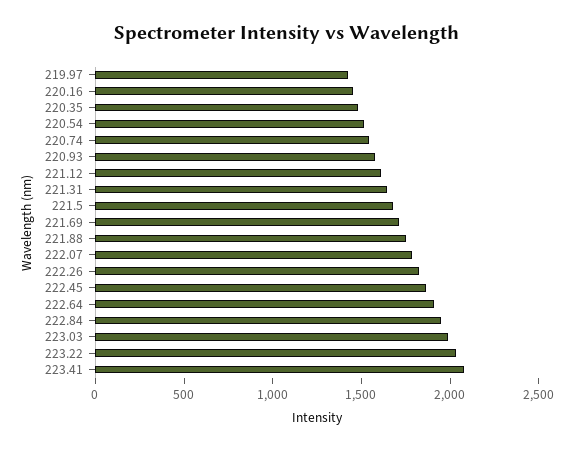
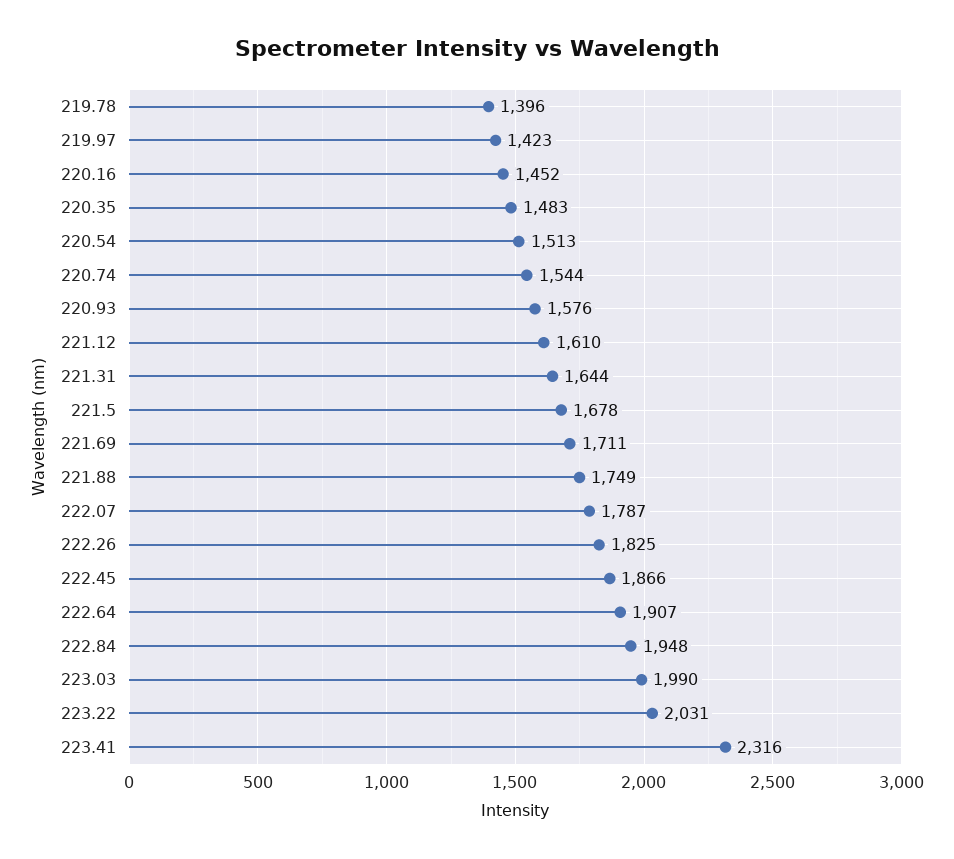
223.41: 2100 -> 2316
219.78: none -> 1396

